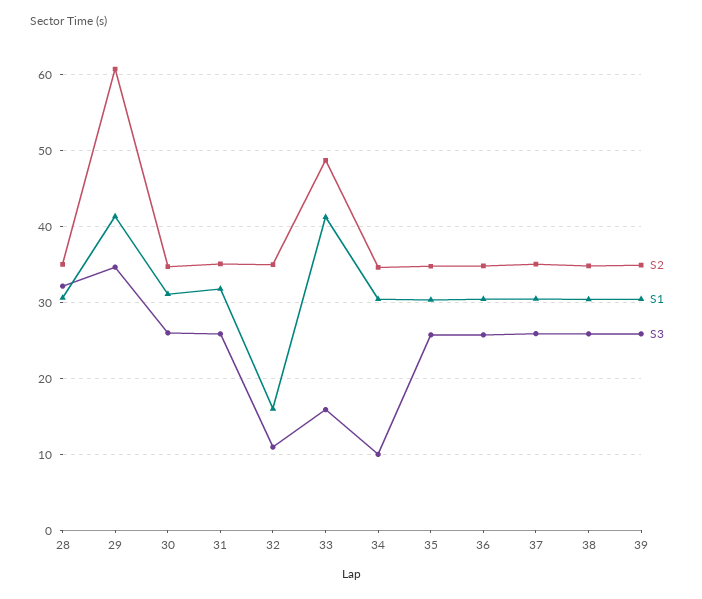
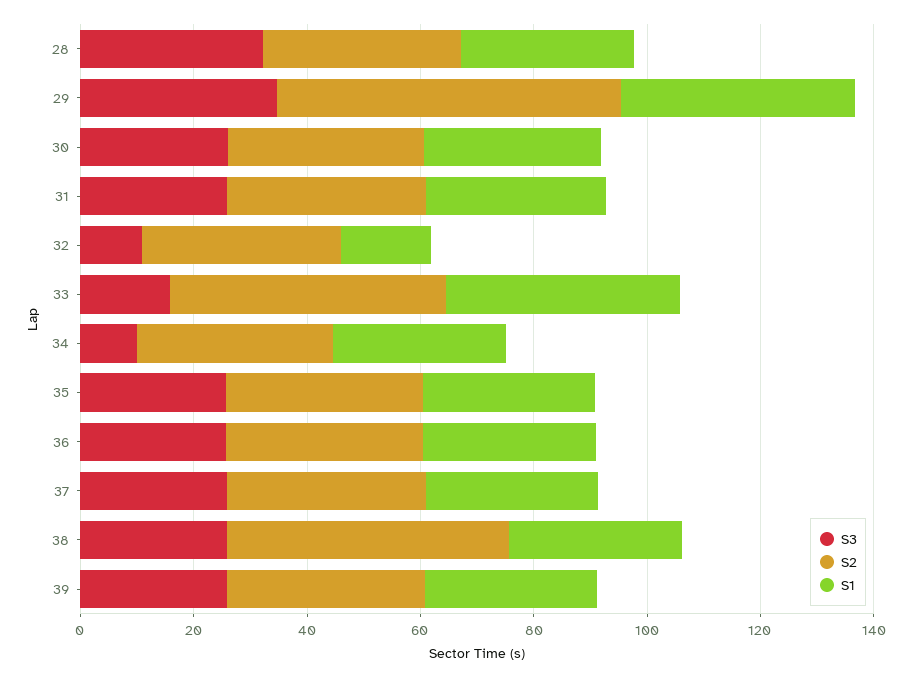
S2, 38: 35 -> 50

